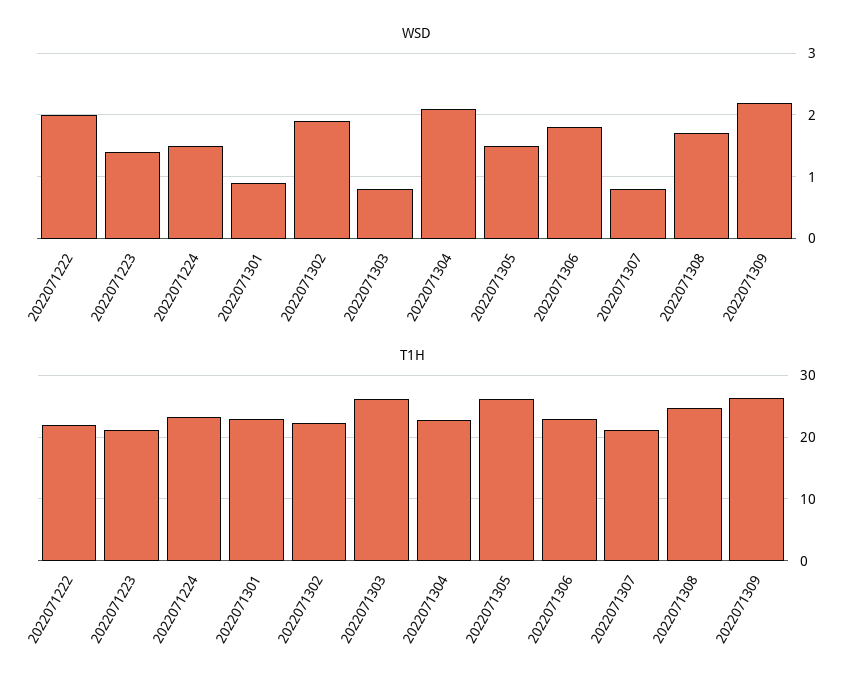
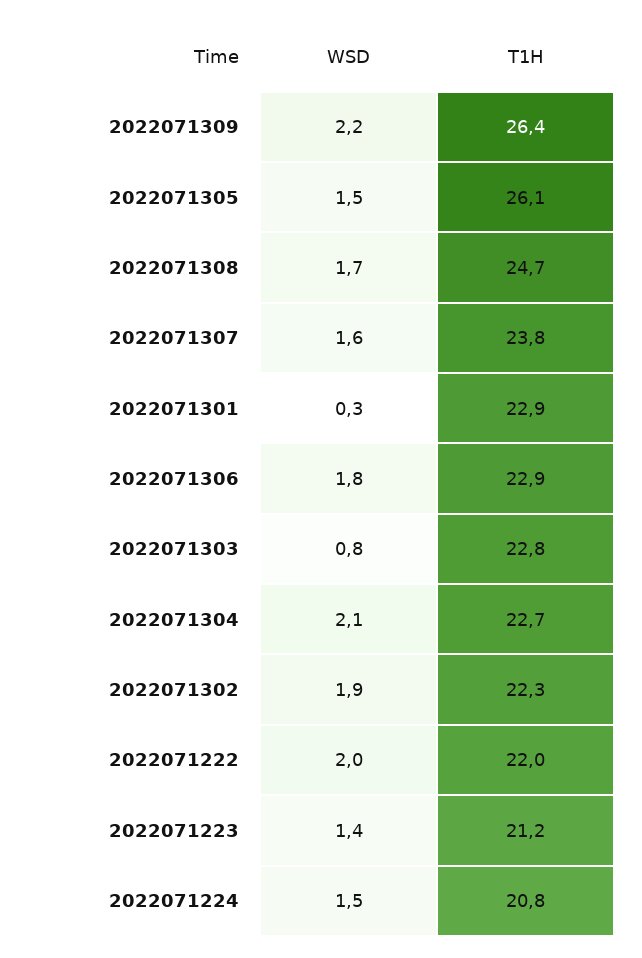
WSD, 2022071301: 0.9 -> 0.3
WSD, 2022071307: 0.8 -> 1.6
T1H, 2022071224: 23 -> 20.8
T1H, 2022071303: 26 -> 22.8
T1H, 2022071307: 21 -> 23.8

